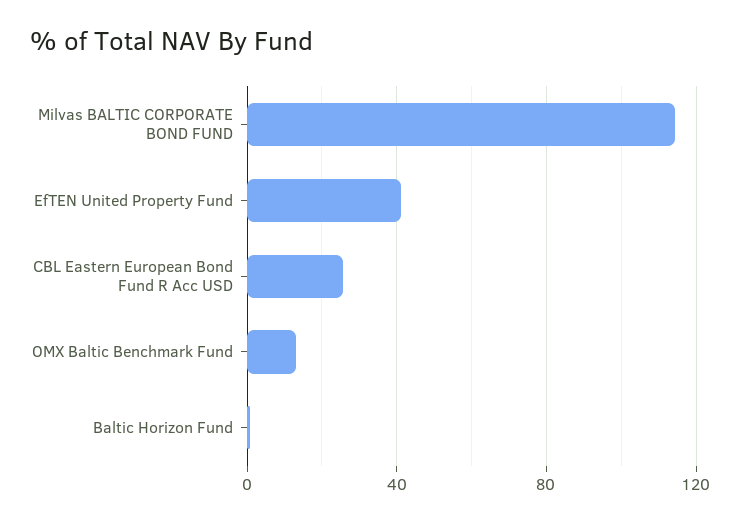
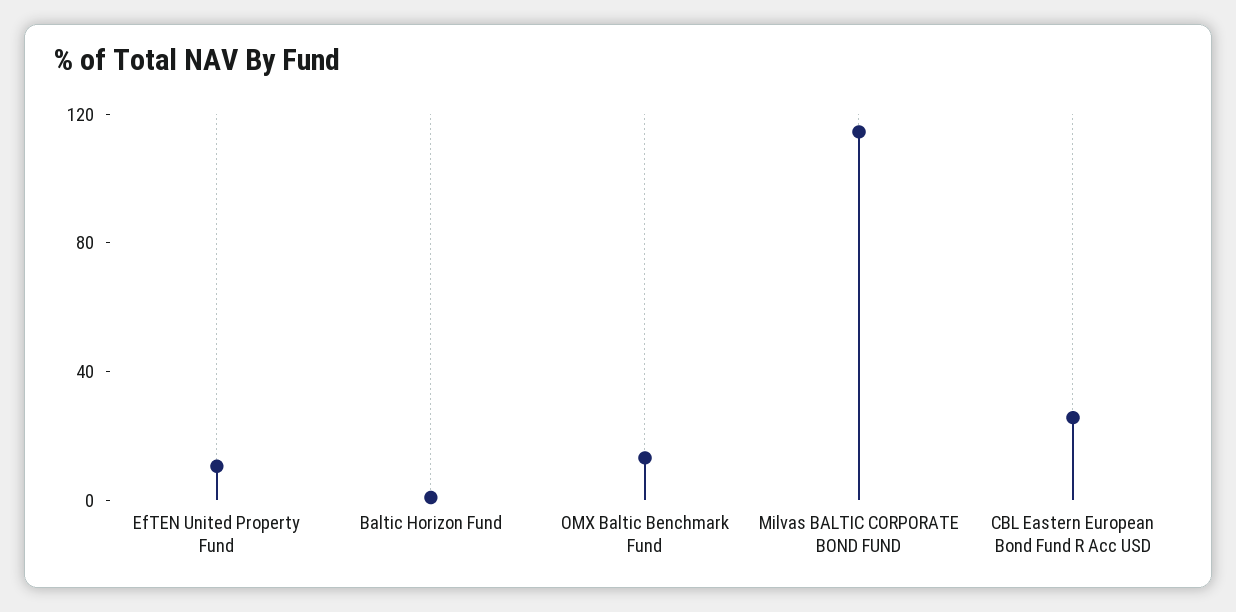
EfTEN United Property Fund: 40 -> 10

